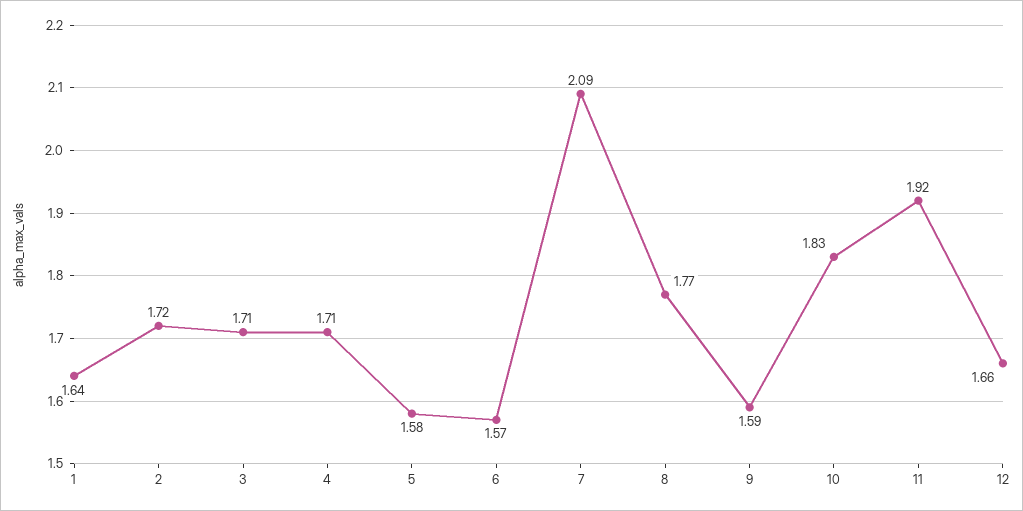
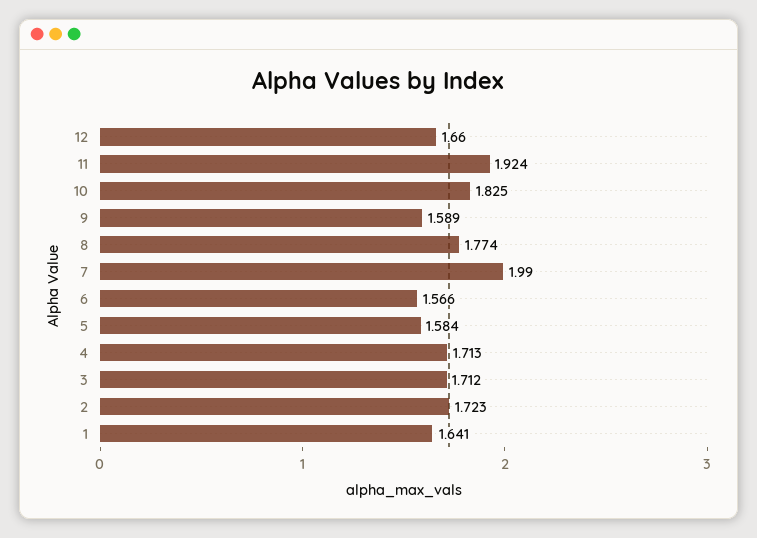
7: 2.09 -> 1.99

